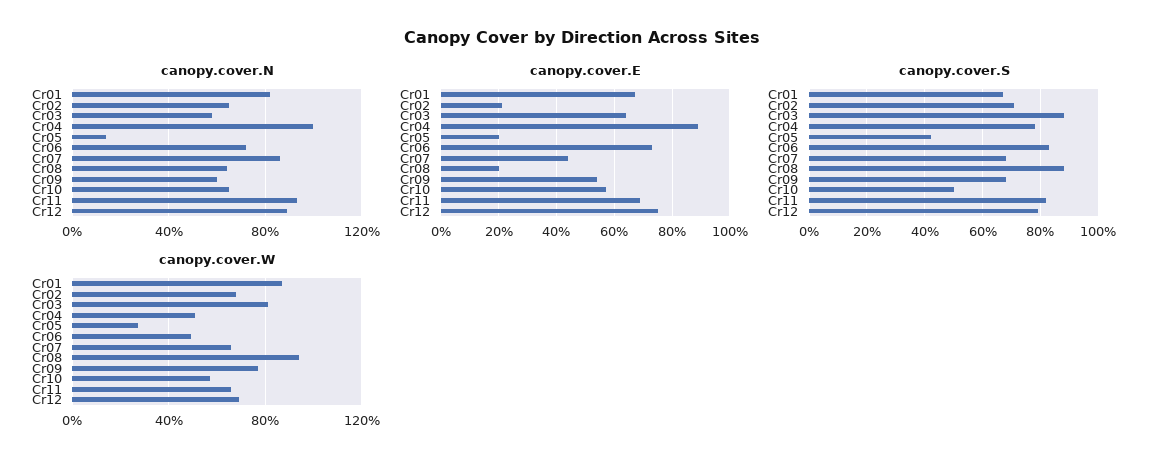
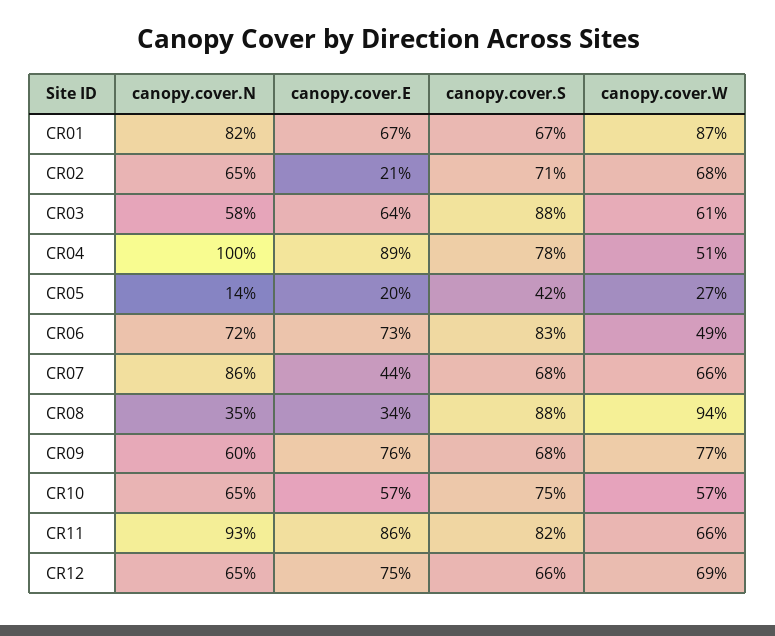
canopy.cover.N, Cr08: 65 -> 35
canopy.cover.N, Cr12: 90 -> 65
canopy.cover.E, Cr08: 20 -> 34
canopy.cover.E, Cr09: 55 -> 76
canopy.cover.E, Cr11: 70 -> 86
canopy.cover.S, Cr10: 50 -> 75
canopy.cover.S, Cr12: 80 -> 66
canopy.cover.W, Cr03: 80 -> 61

